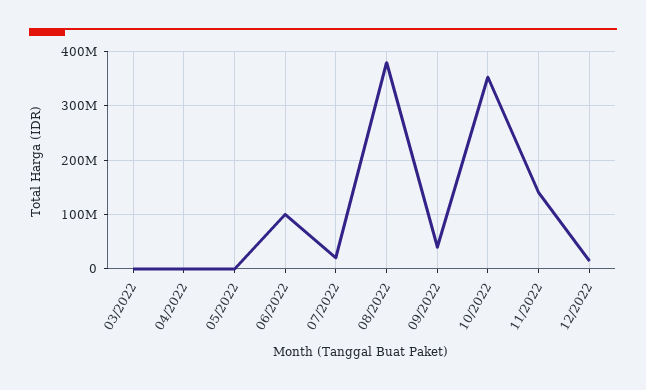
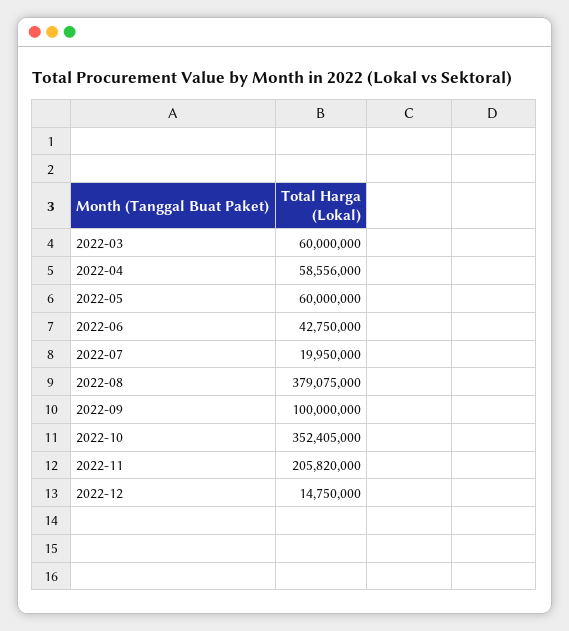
03/2022: 0 -> 60000000
04/2022: 0 -> 58556000
05/2022: 0 -> 60000000
06/2022: 100000000 -> 42750000
09/2022: 40000000 -> 100000000
11/2022: 140000000 -> 205820000

